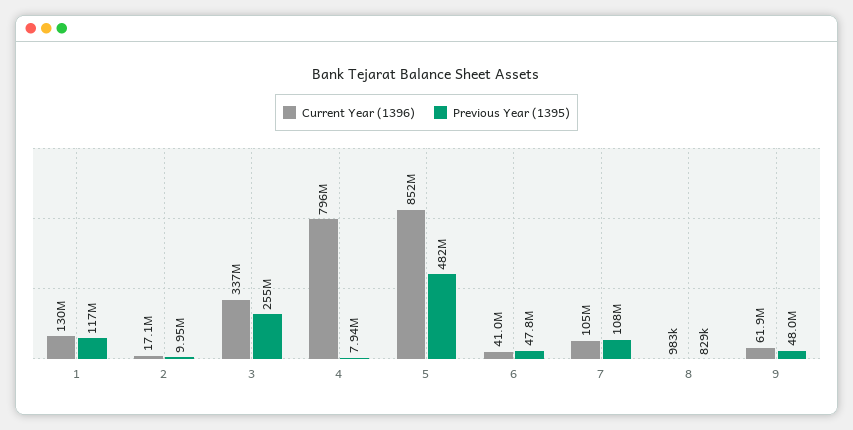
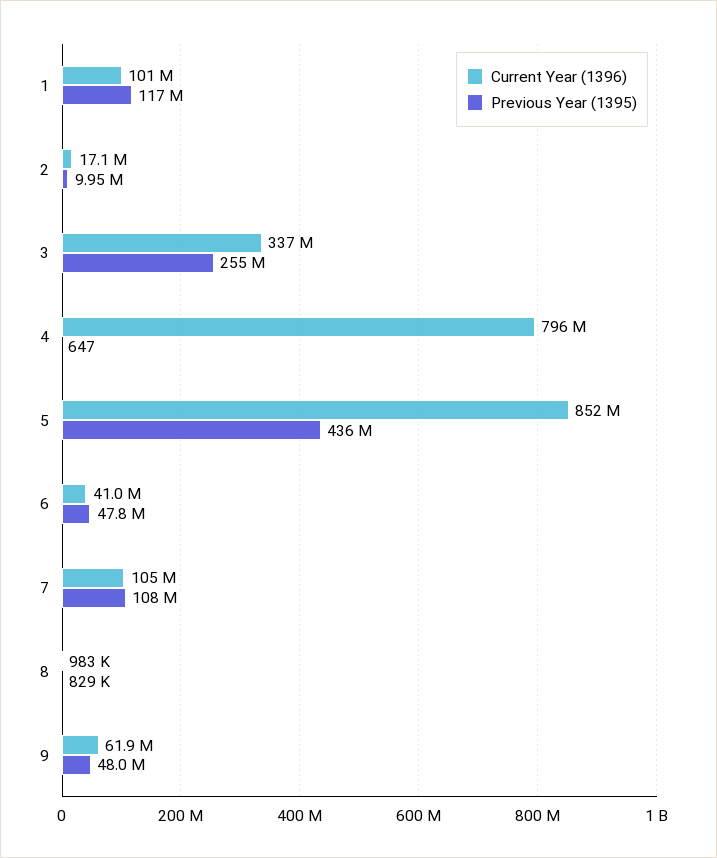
Current Year (1396), 1: 130000000 -> 101000000
Previous Year (1395), 4: 7940000 -> 647
Previous Year (1395), 5: 482000000 -> 436000000

